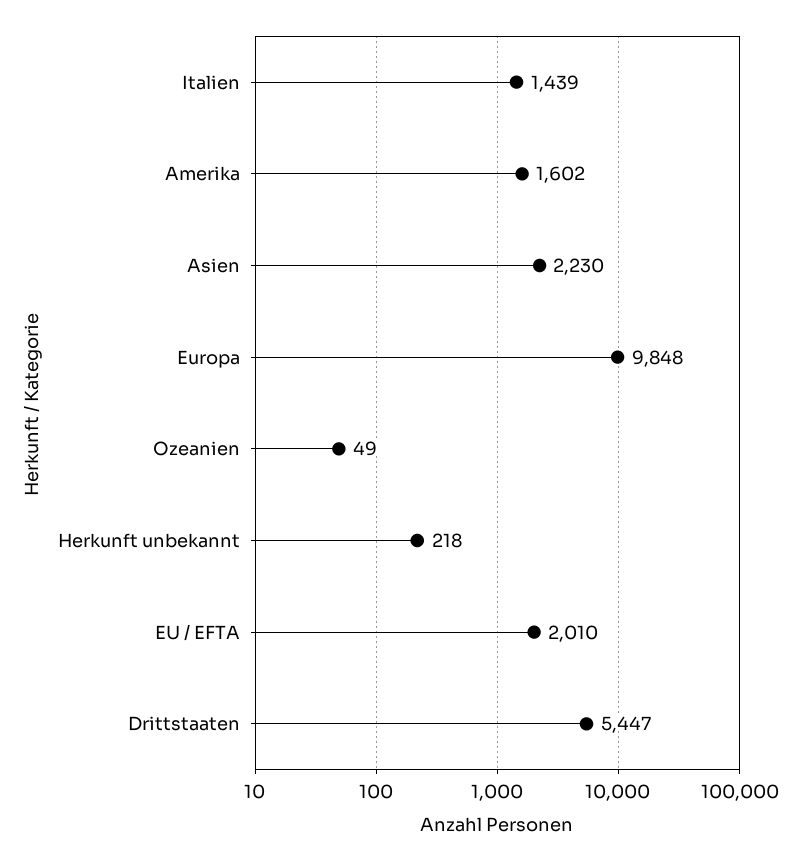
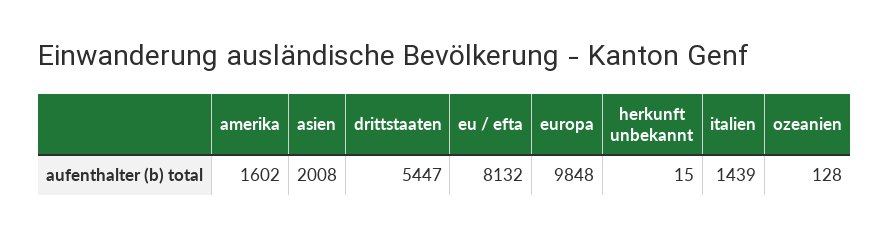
Asien: 2230 -> 2008
Ozeanien: 49 -> 128
Herkunft unbekannt: 218 -> 15
EU / EFTA: 2010 -> 8132

